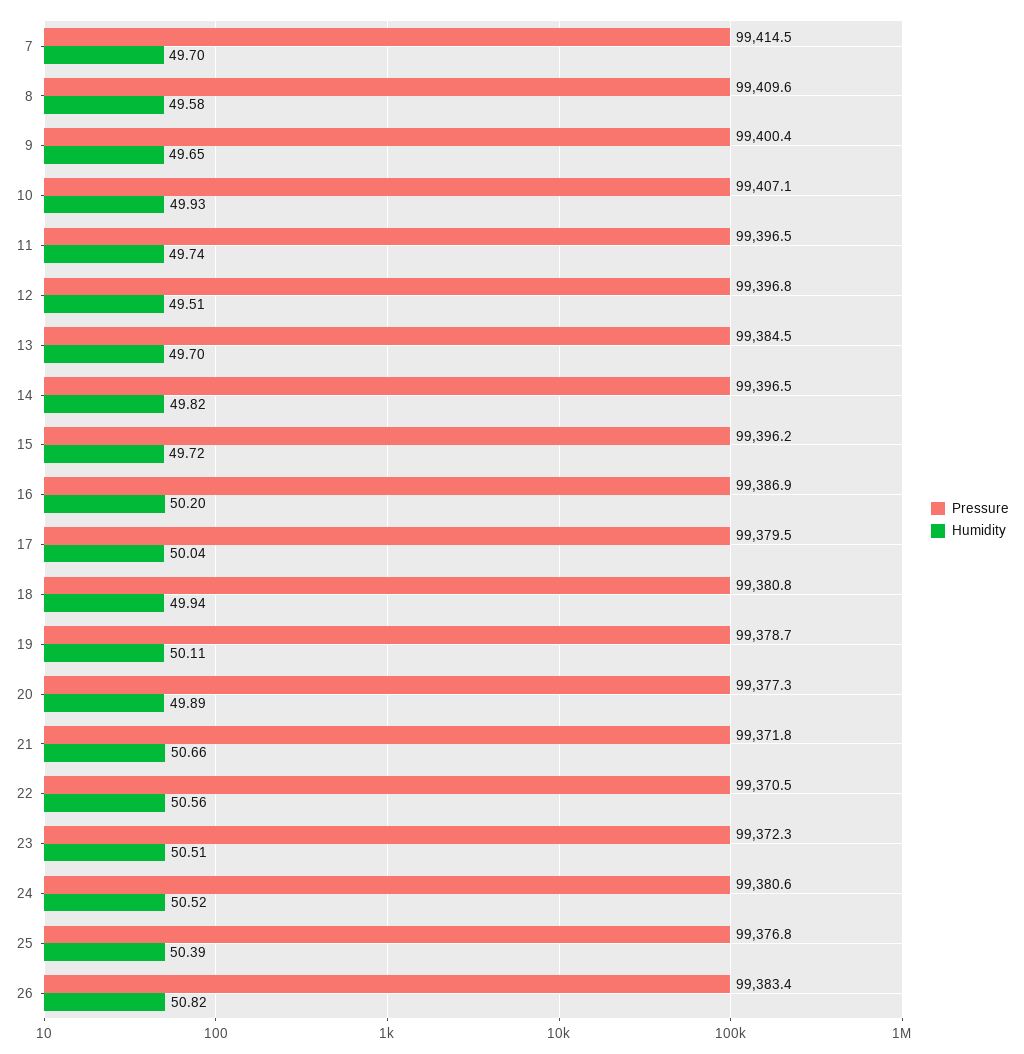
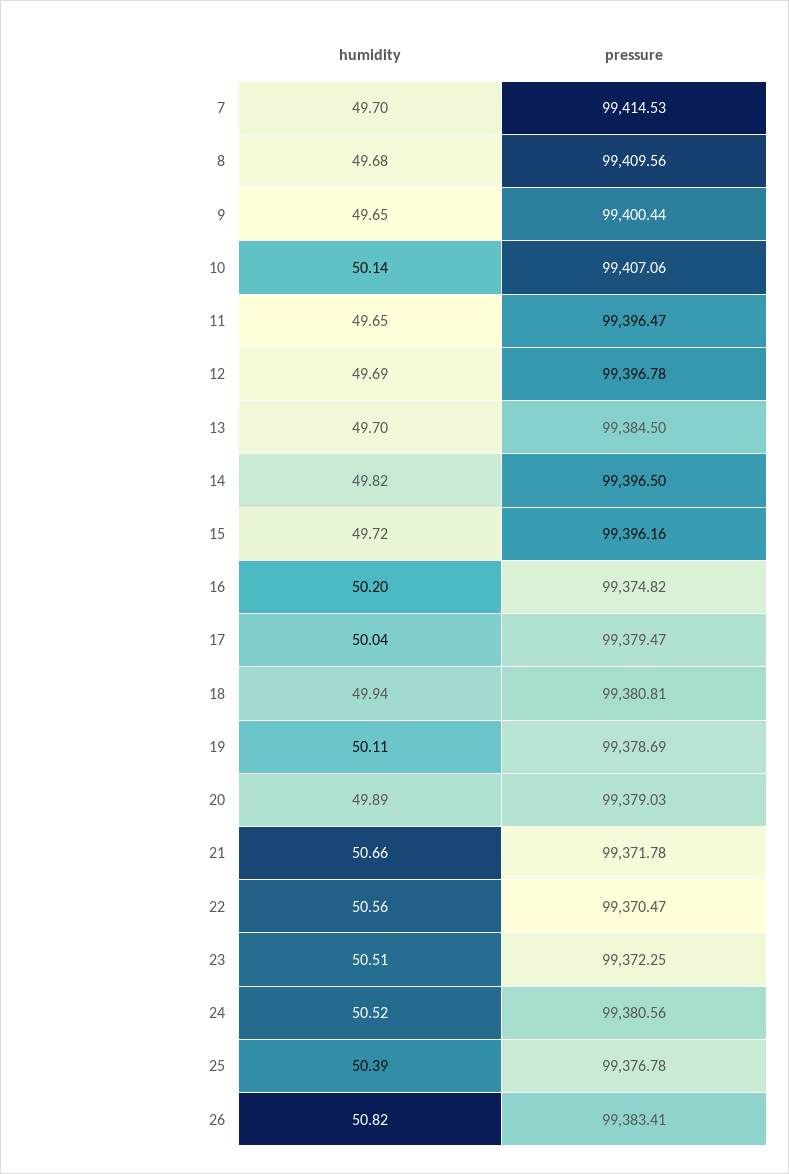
Humidity, 8: 49.58 -> 49.68
Humidity, 10: 49.93 -> 50.14
Humidity, 11: 49.74 -> 49.65
Humidity, 12: 49.51 -> 49.69
Pressure, 16: 99386.9 -> 99374.82
Pressure, 20: 99377.3 -> 99379.03

